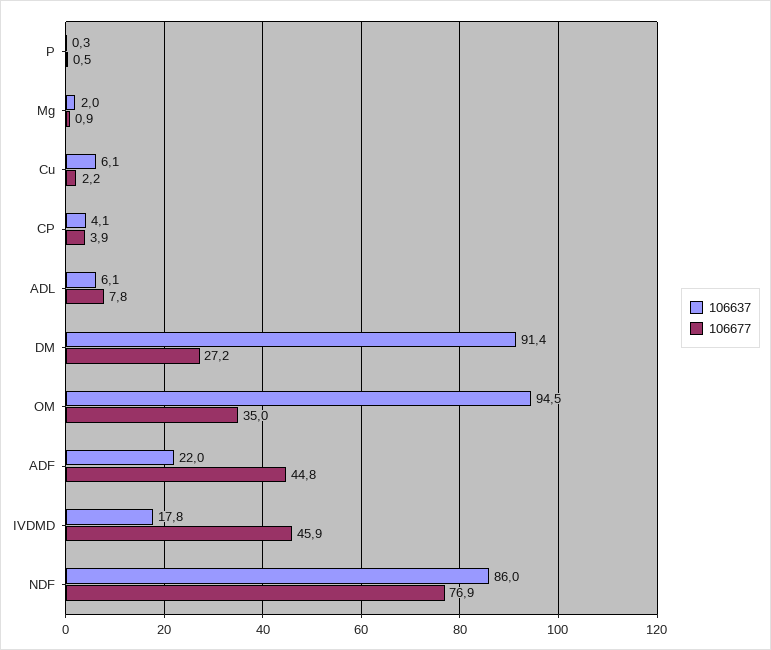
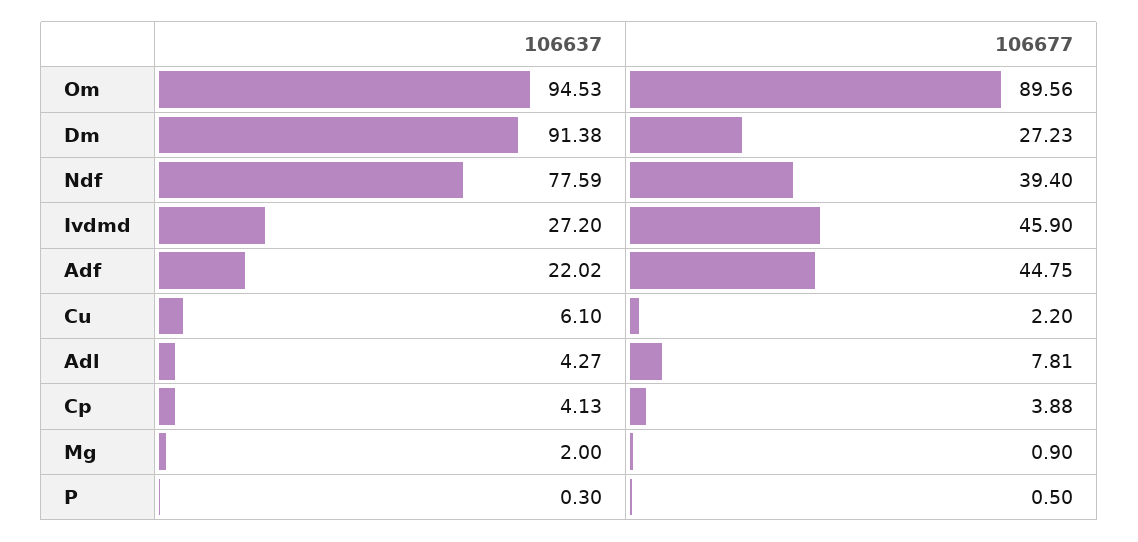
106637, ADL: 6.1 -> 4.27
106677, OM: 35 -> 89.56
106637, IVDMD: 17.8 -> 27.2
106637, NDF: 86 -> 77.59
106677, NDF: 76.9 -> 39.4

